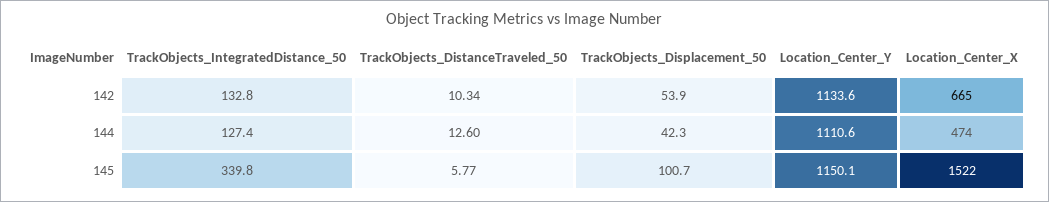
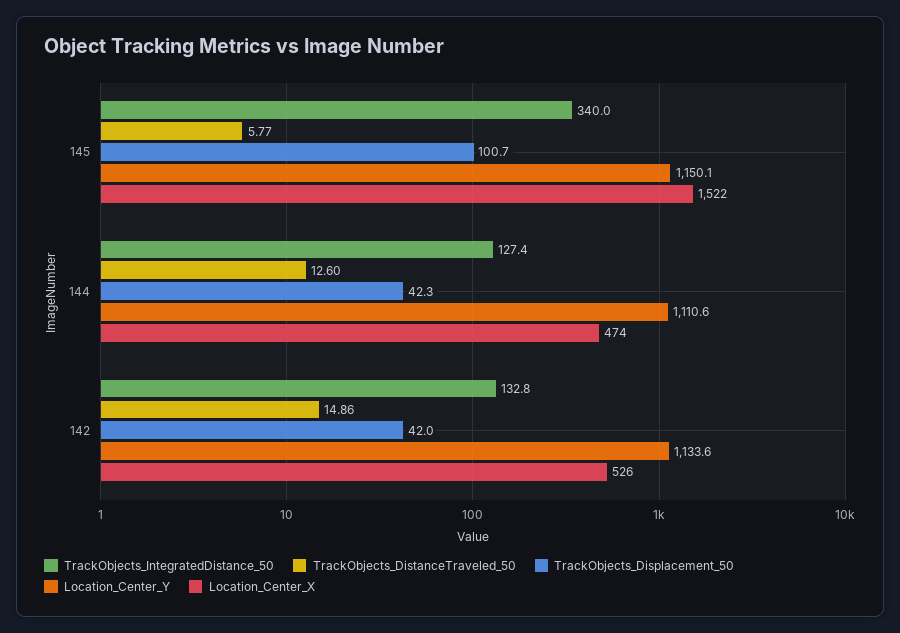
TrackObjects_DistanceTraveled_50, 142: 10.34 -> 14.86
TrackObjects_Displacement_50, 142: 53.9 -> 42
Location_Center_X, 142: 665 -> 526
TrackObjects_IntegratedDistance_50, 145: 339.8 -> 340

